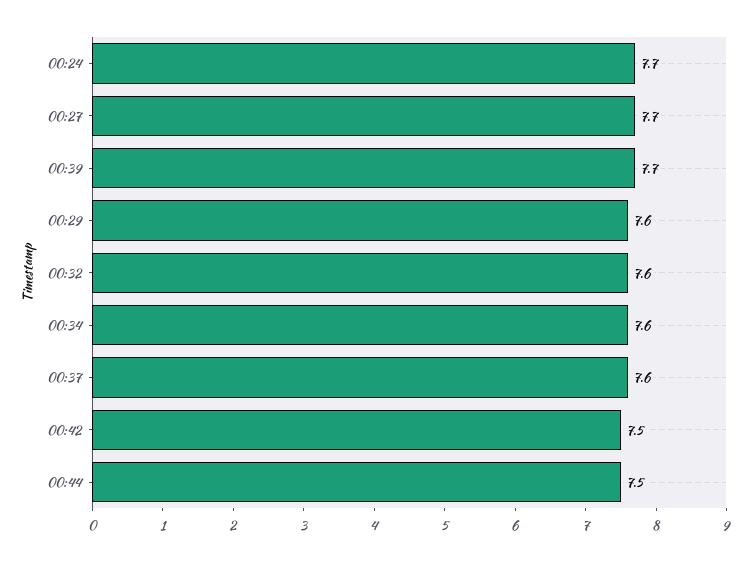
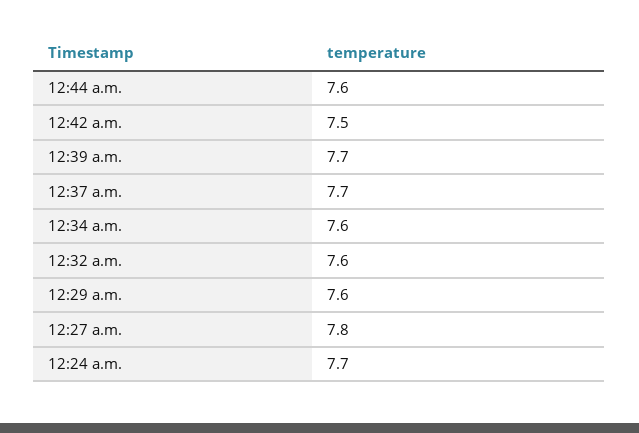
00:27: 7.7 -> 7.8
00:37: 7.6 -> 7.7
00:44: 7.5 -> 7.6

